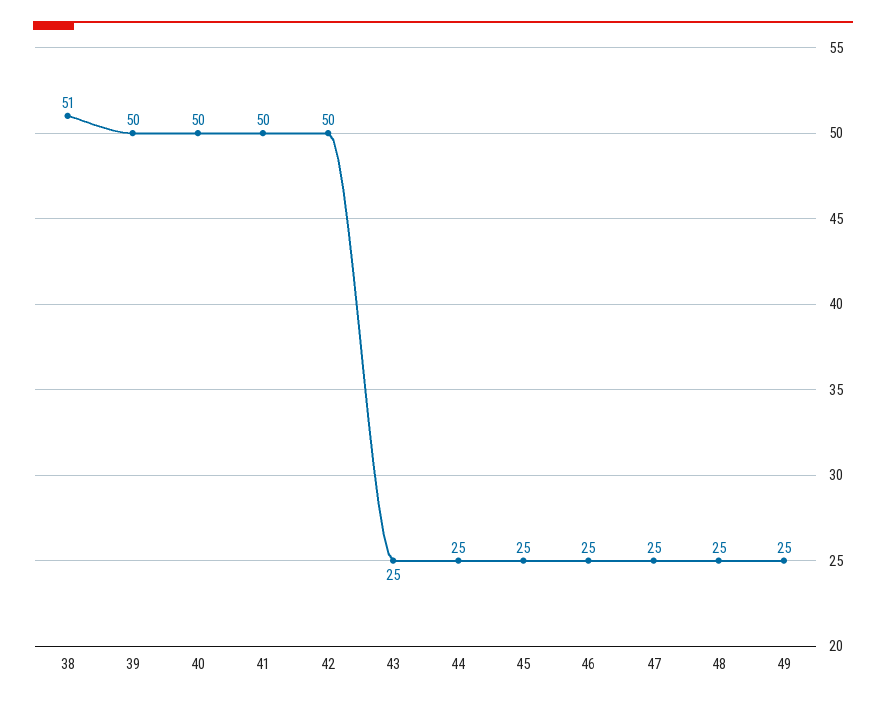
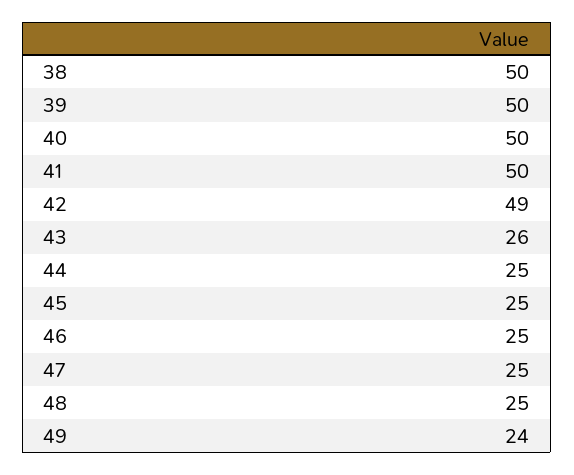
38: 51 -> 50
42: 50 -> 49
43: 25 -> 26
49: 25 -> 24

